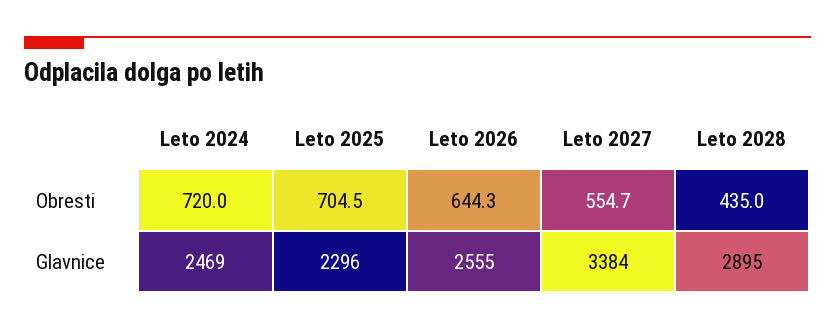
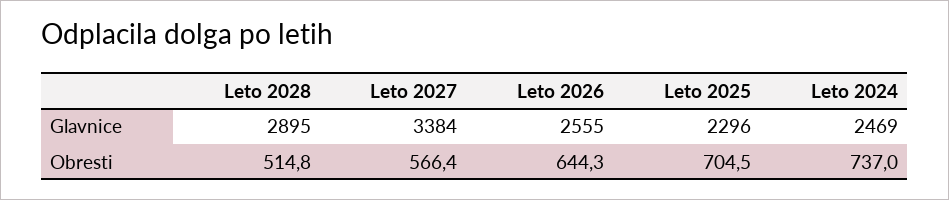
Leto 2024, Obresti: 720 -> 737
Leto 2027, Obresti: 554.7 -> 566.4
Leto 2028, Obresti: 435 -> 514.8

